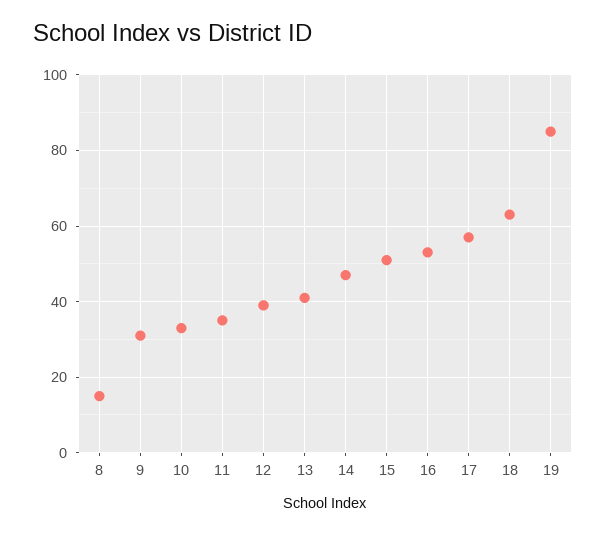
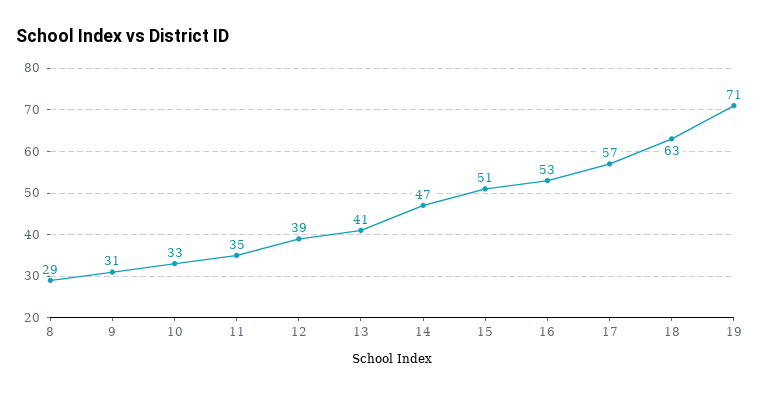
8: 15 -> 29
19: 85 -> 71

